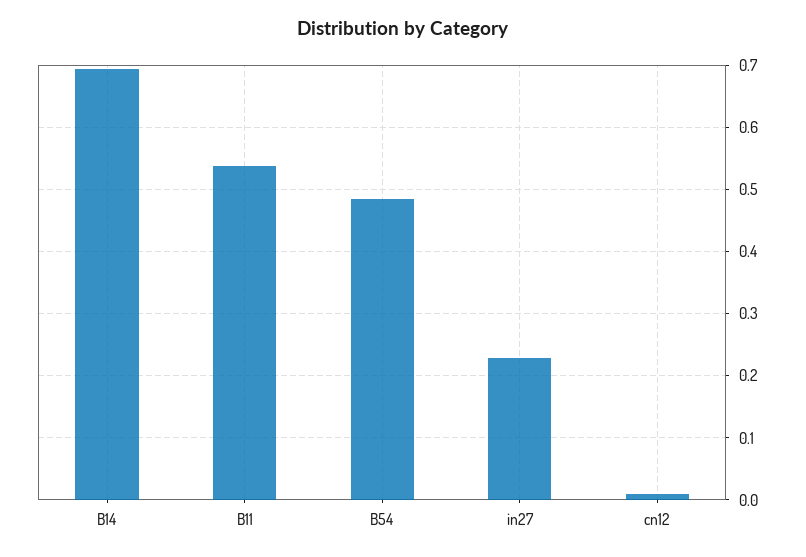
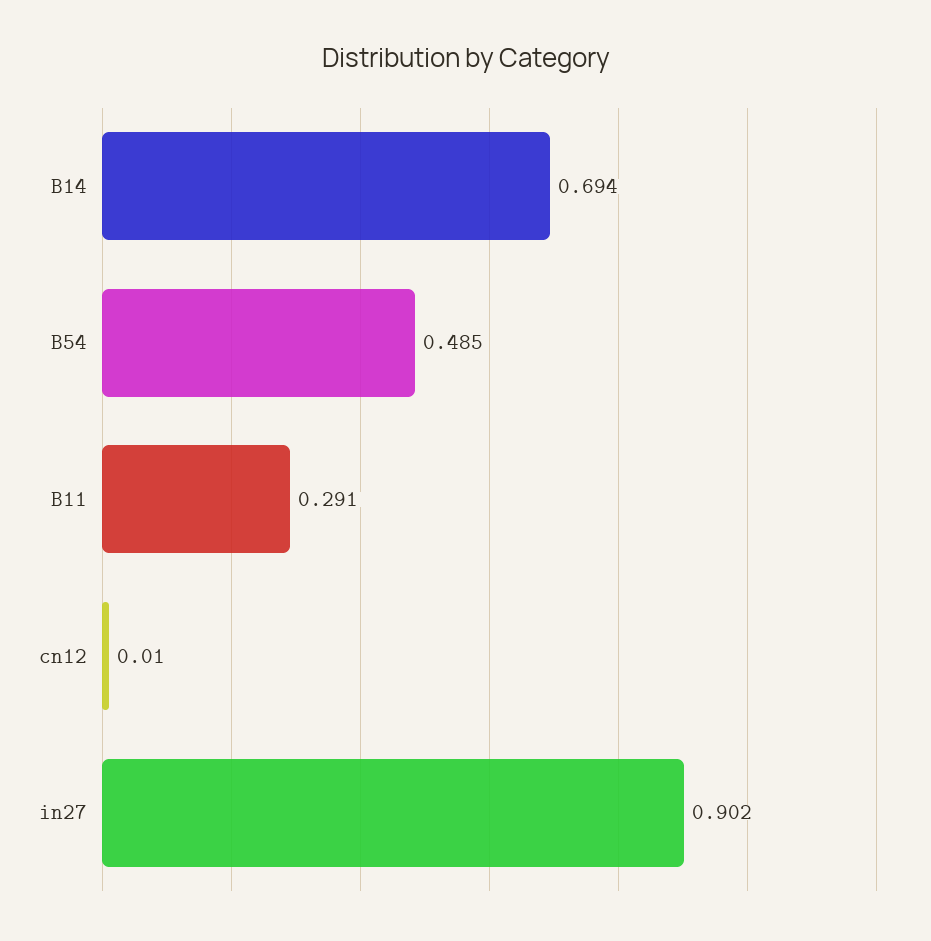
B11: 0.54 -> 0.291
in27: 0.23 -> 0.902

